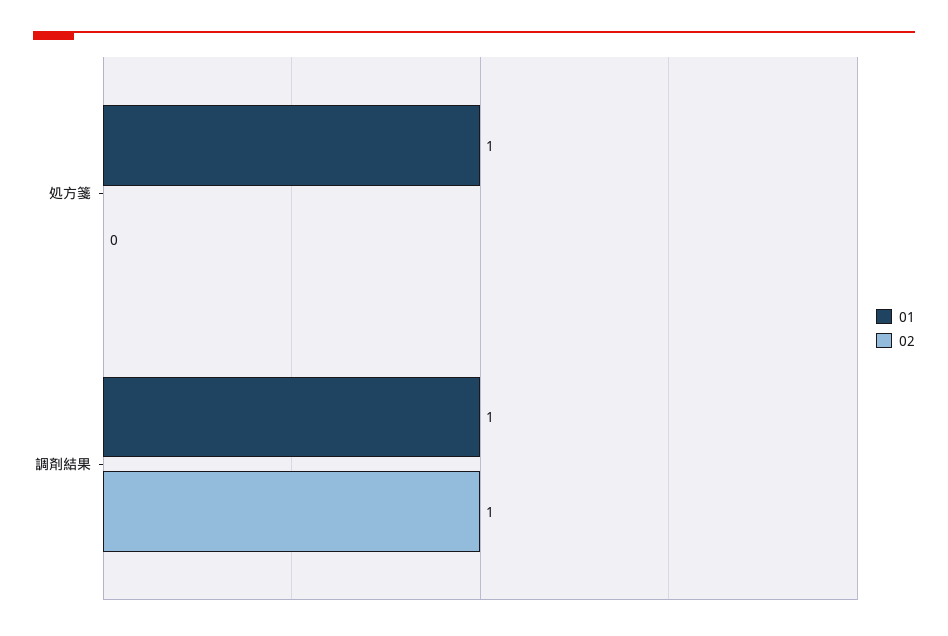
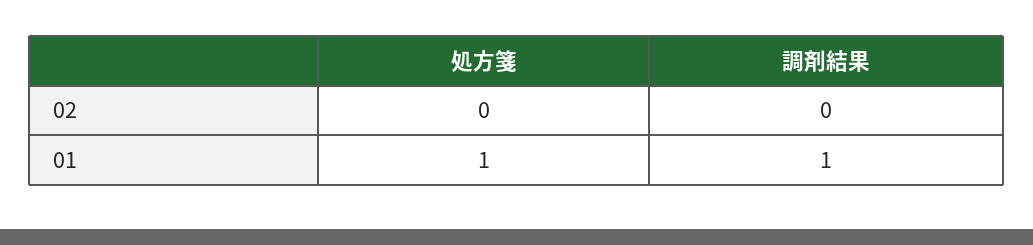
02, 調剤結果: 1 -> 0

